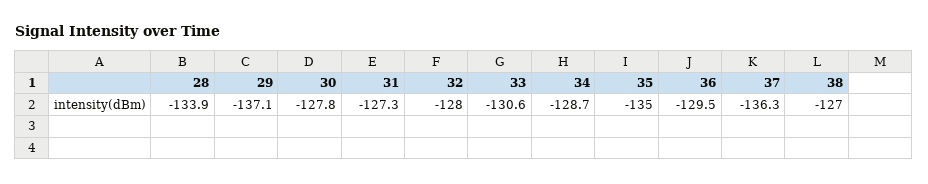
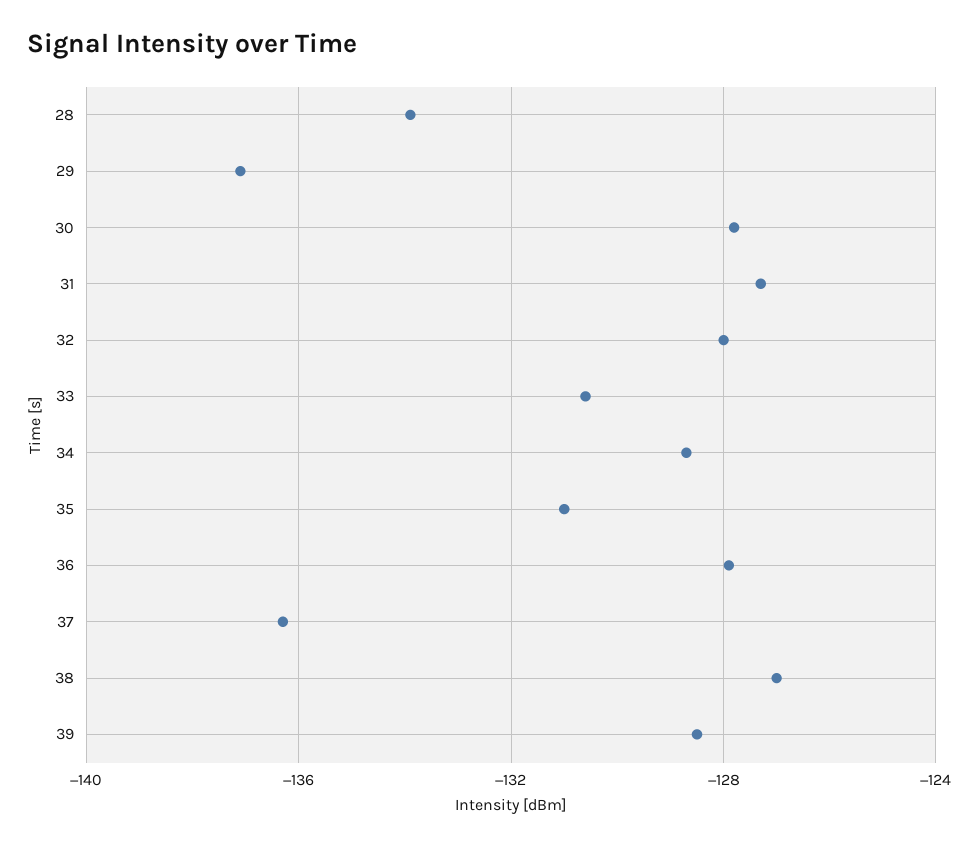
35: -135 -> -131
36: -129.5 -> -128
39: none -> -128.5

